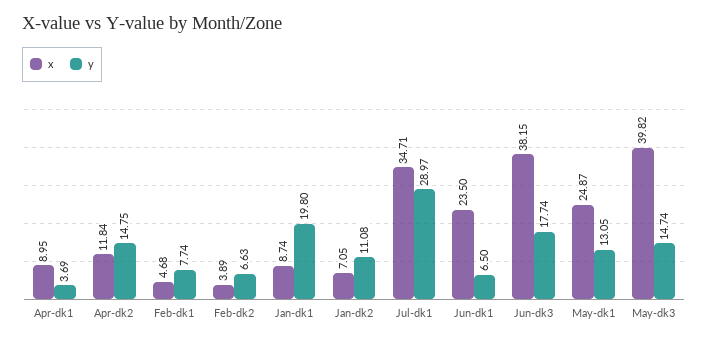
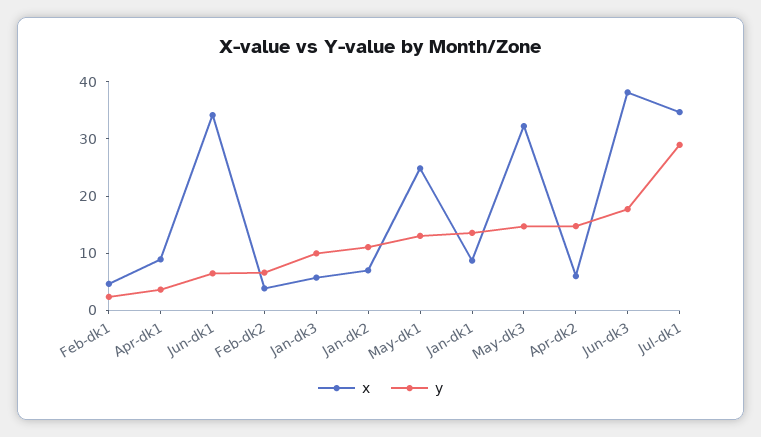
x, Apr-dk2: 11.84 -> 6
y, Feb-dk1: 7.74 -> 2
y, Jan-dk1: 19.8 -> 14
x, Jun-dk1: 23.5 -> 34
x, May-dk3: 39.82 -> 32
x, Jan-dk3: none -> 6
y, Jan-dk3: none -> 10

